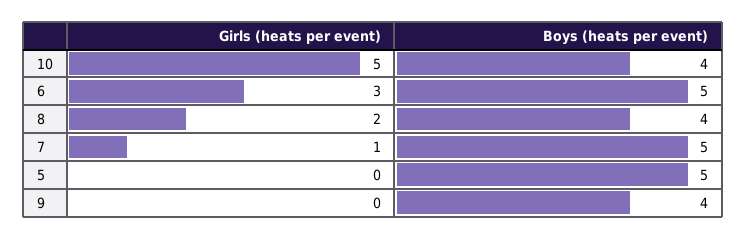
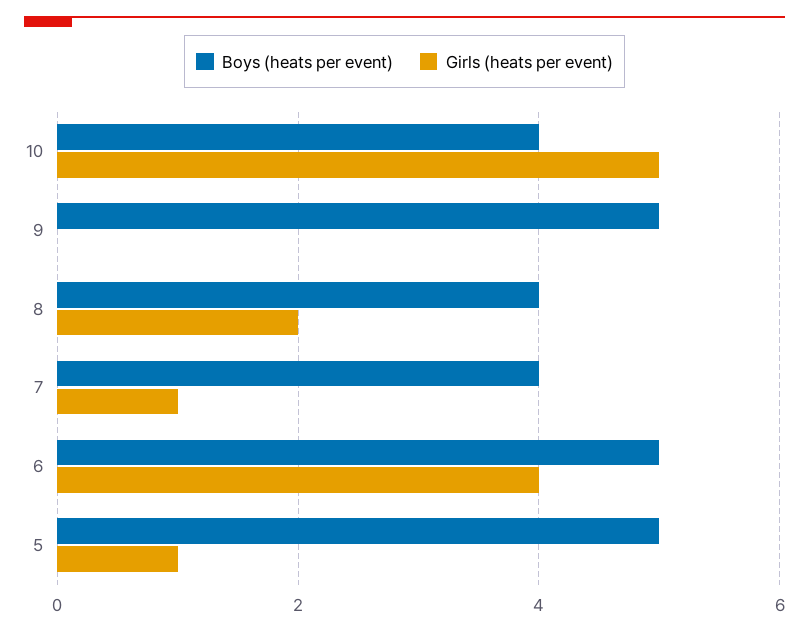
Girls (heats per event), 6: 3 -> 4
Boys (heats per event), 7: 5 -> 4
Girls (heats per event), 5: 0 -> 1
Boys (heats per event), 9: 4 -> 5

